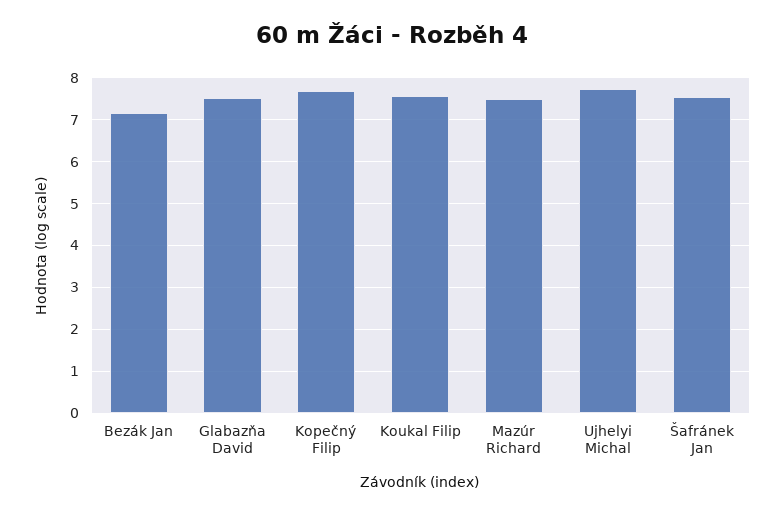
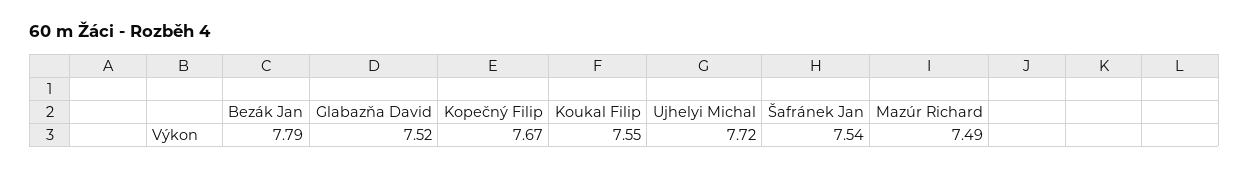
Bezák Jan: 7.2 -> 7.79

